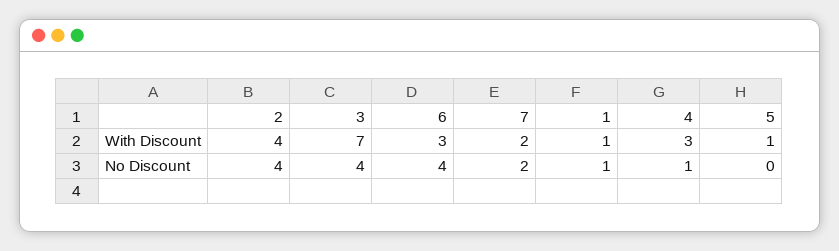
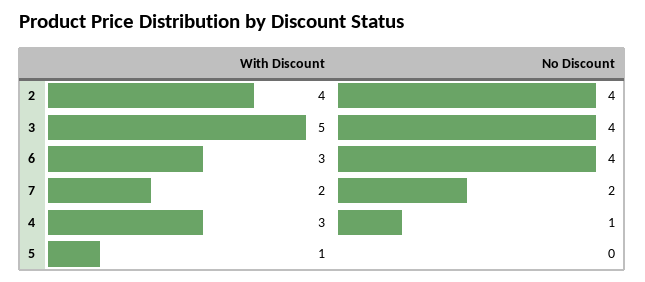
3, With Discount: 7 -> 5
1, With Discount: 1 -> none
1, No Discount: 1 -> none

